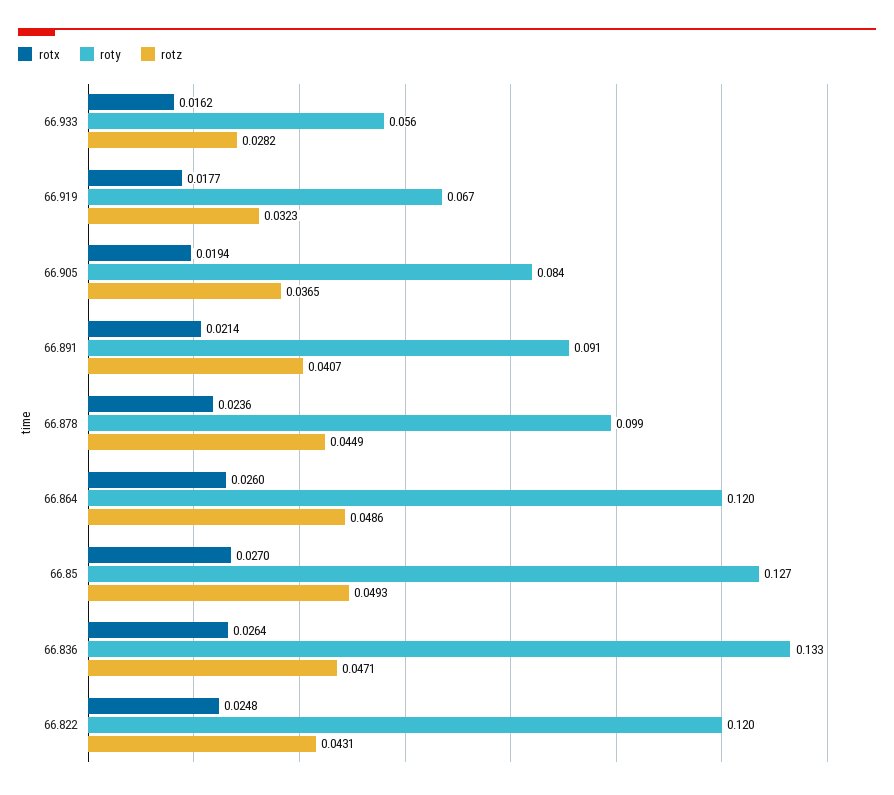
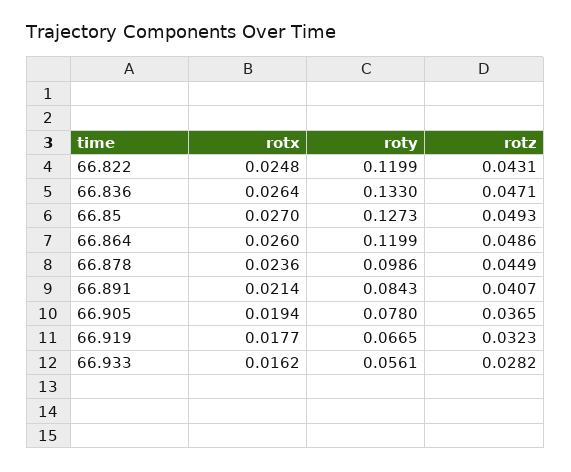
roty, 66.905: 0.084 -> 0.078
roty, 66.891: 0.091 -> 0.0843

